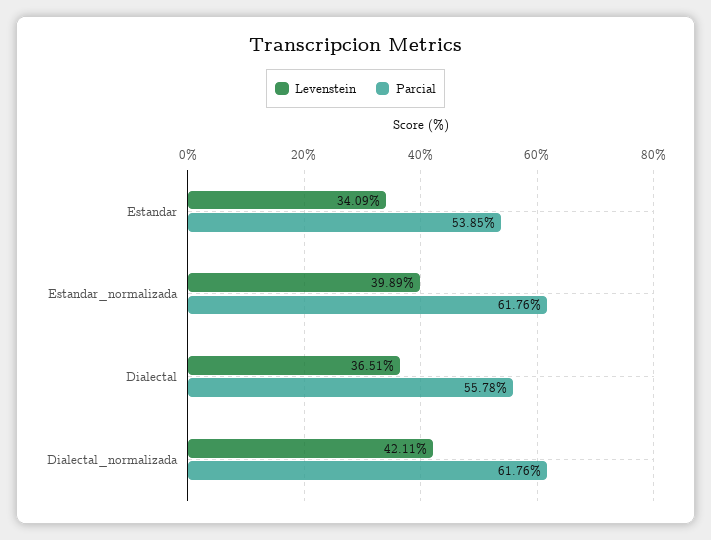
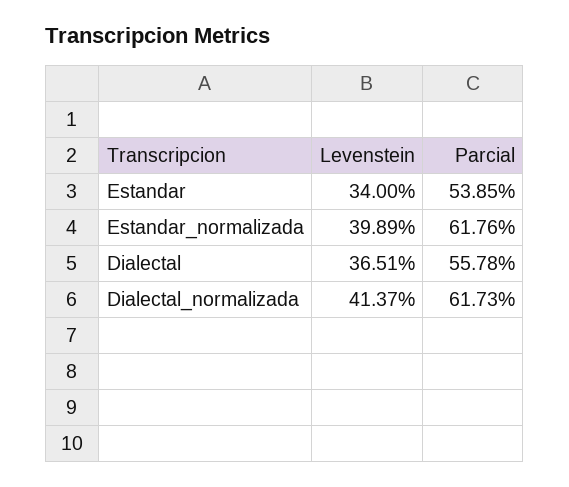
Levenstein, Estandar: 34.09 -> 34
Levenstein, Dialectal_normalizada: 42.11 -> 41.37
Parcial, Dialectal_normalizada: 61.76 -> 61.73

